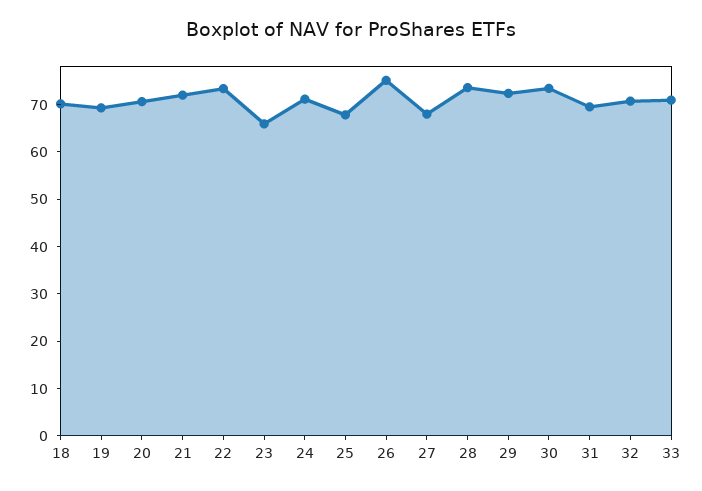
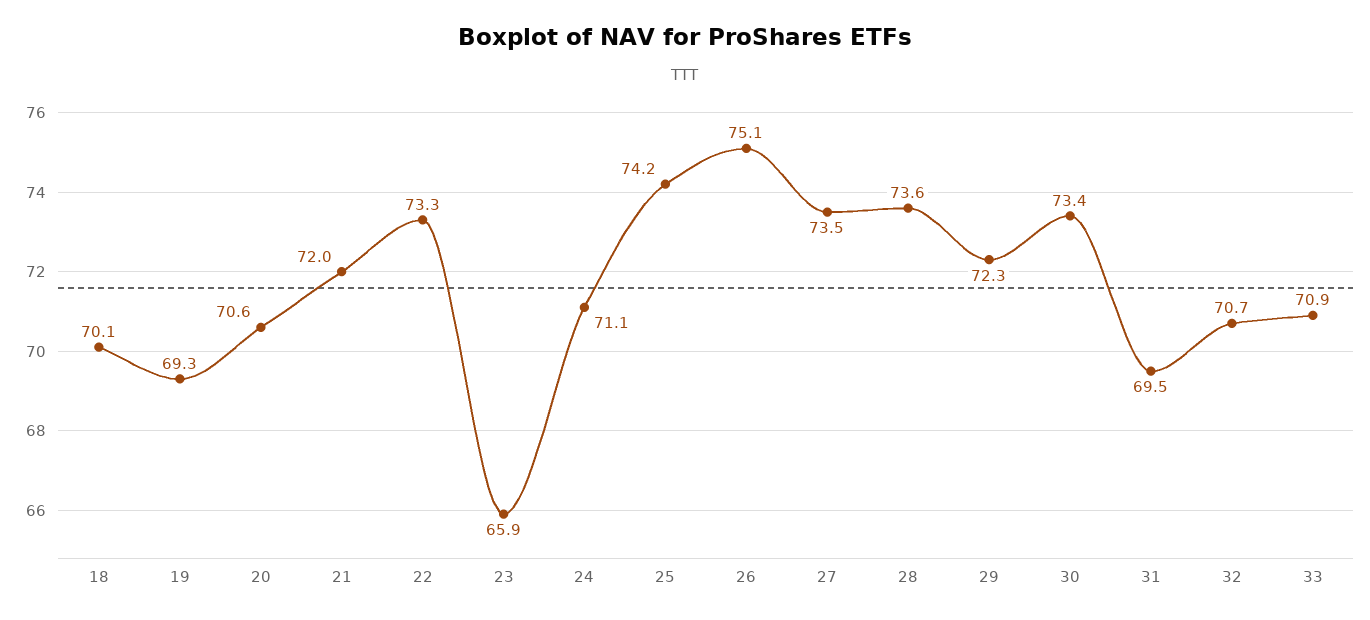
25: 68 -> 74.2
27: 68 -> 73.5

